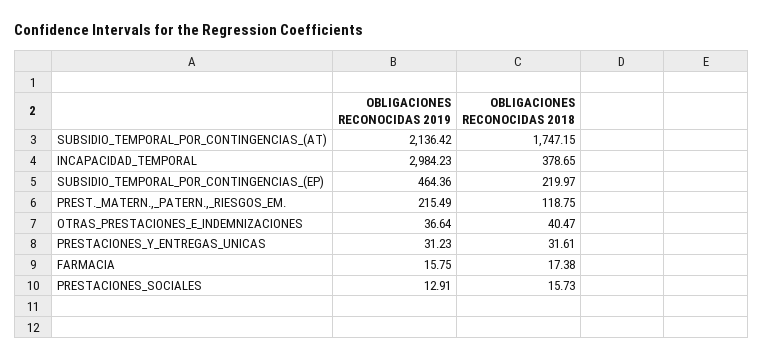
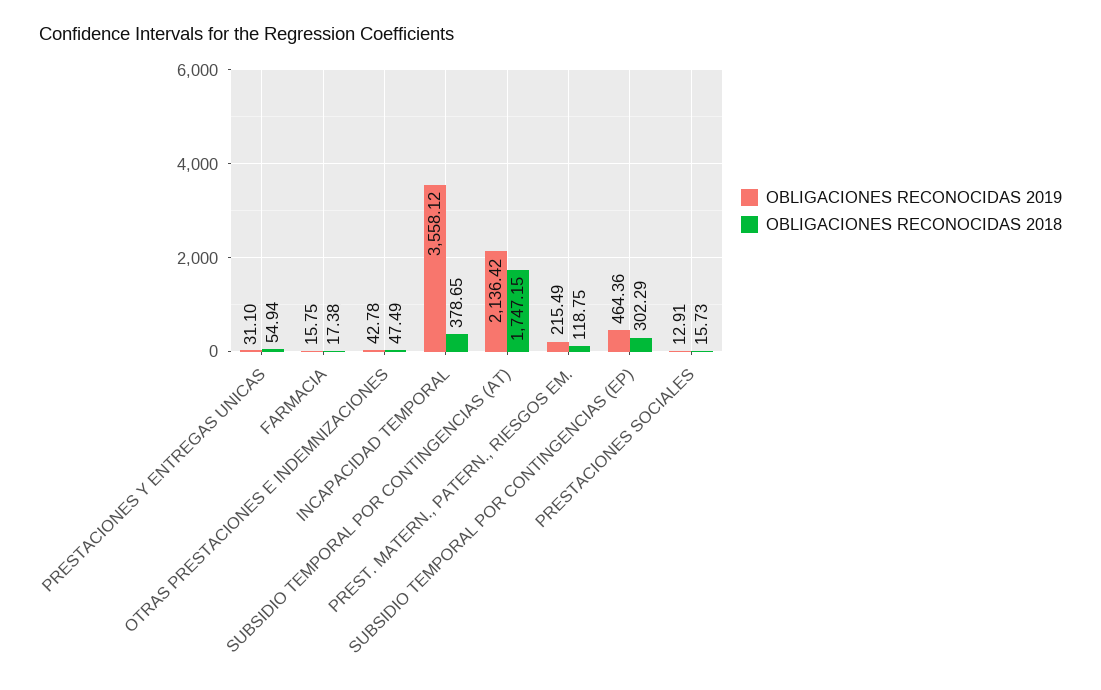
OBLIGACIONES RECONOCIDAS 2019, INCAPACIDAD_TEMPORAL: 2984.23 -> 3558.12
OBLIGACIONES RECONOCIDAS 2018, SUBSIDIO_TEMPORAL_POR_CONTINGENCIAS_(EP): 219.97 -> 302.29
OBLIGACIONES RECONOCIDAS 2019, OTRAS_PRESTACIONES_E_INDEMNIZACIONES: 36.64 -> 42.78
OBLIGACIONES RECONOCIDAS 2018, OTRAS_PRESTACIONES_E_INDEMNIZACIONES: 40.47 -> 47.49
OBLIGACIONES RECONOCIDAS 2019, PRESTACIONES_Y_ENTREGAS_UNICAS: 31.23 -> 31.1
OBLIGACIONES RECONOCIDAS 2018, PRESTACIONES_Y_ENTREGAS_UNICAS: 31.61 -> 54.94

